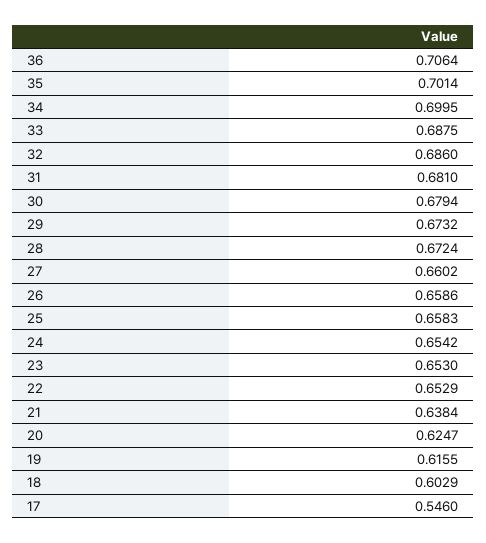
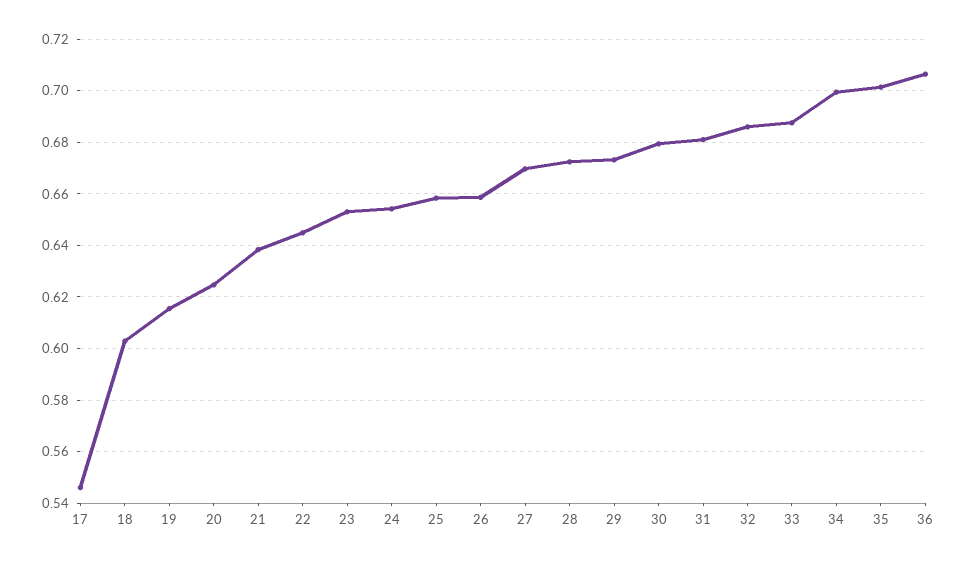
27: 0.6602 -> 0.67
22: 0.6529 -> 0.645

